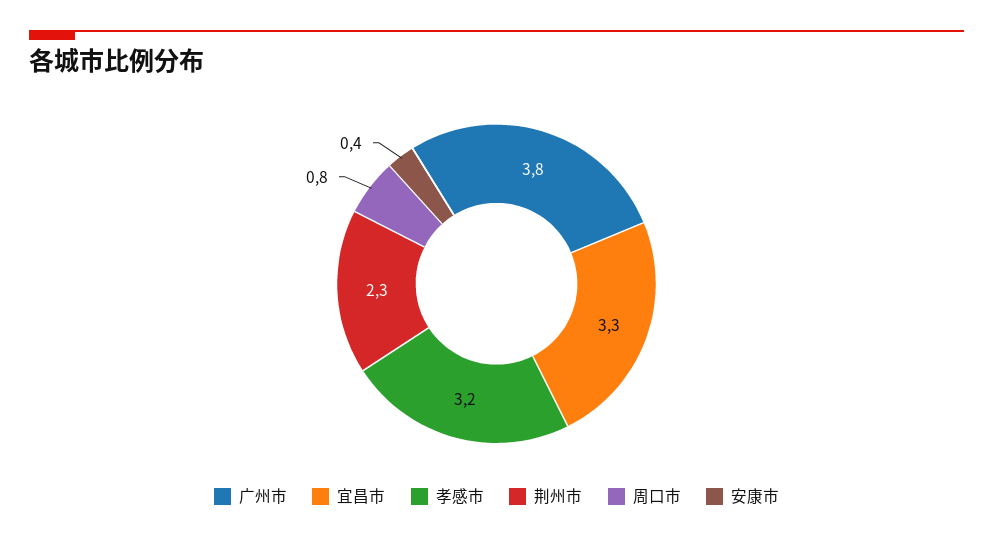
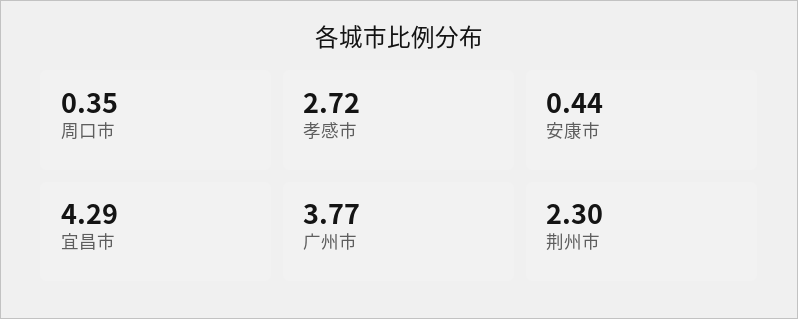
宜昌市: 3.3 -> 4.29
孝感市: 3.2 -> 2.72
周口市: 0.8 -> 0.35

